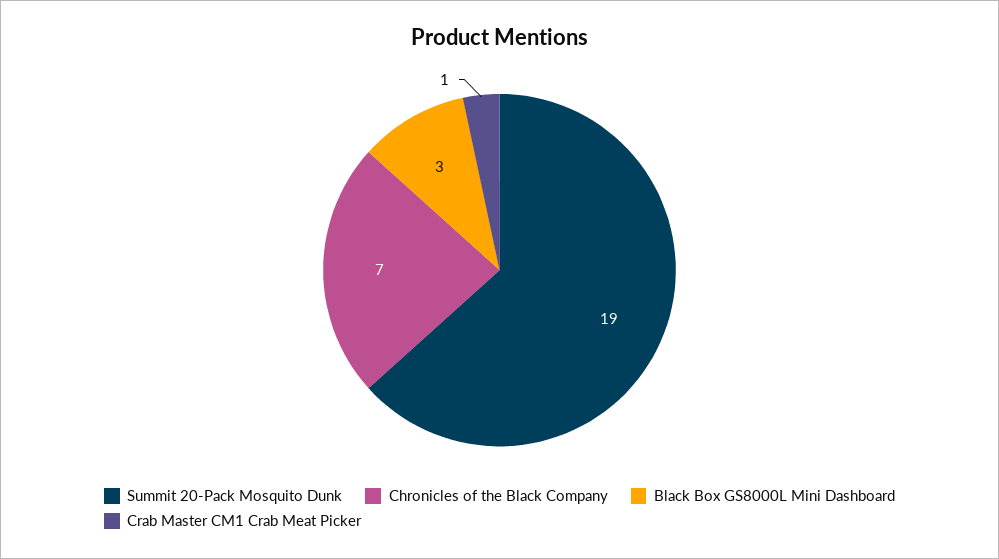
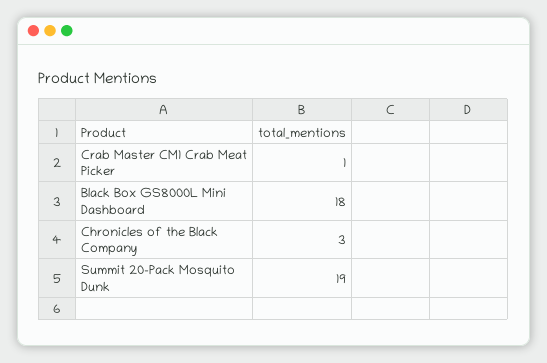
Chronicles of the Black Company: 7 -> 3
Black Box GS8000L Mini Dashboard: 3 -> 18

